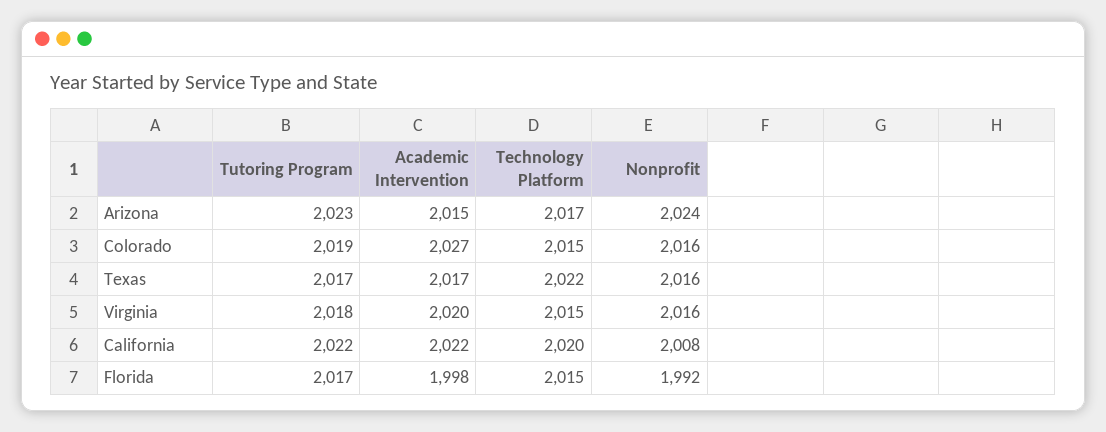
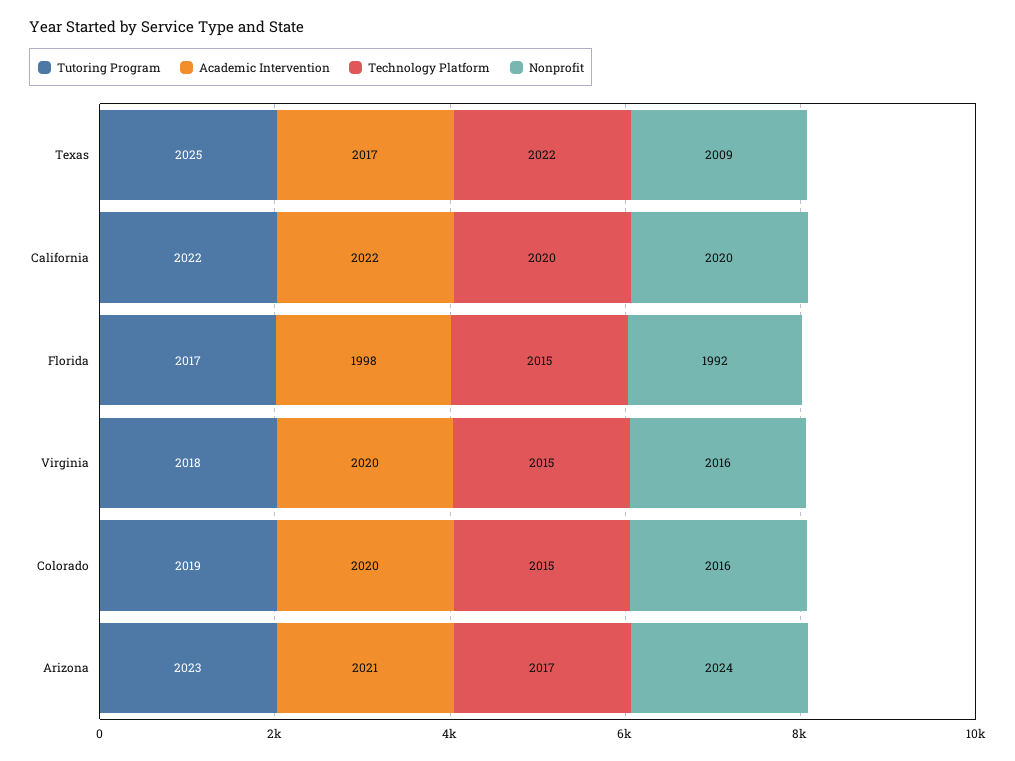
Academic Intervention, Arizona: 2015 -> 2021
Academic Intervention, Colorado: 2027 -> 2020
Tutoring Program, Texas: 2017 -> 2025
Nonprofit, Texas: 2016 -> 2009
Nonprofit, California: 2008 -> 2020

